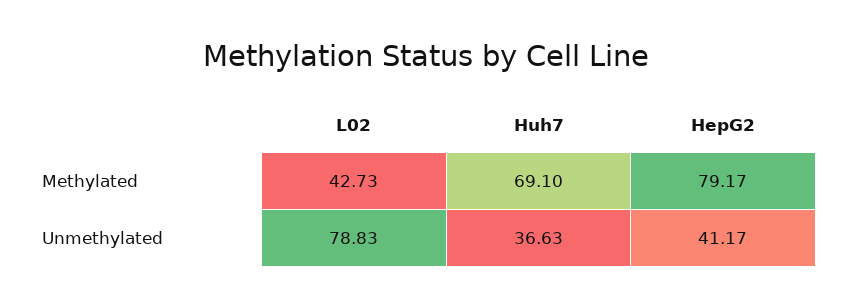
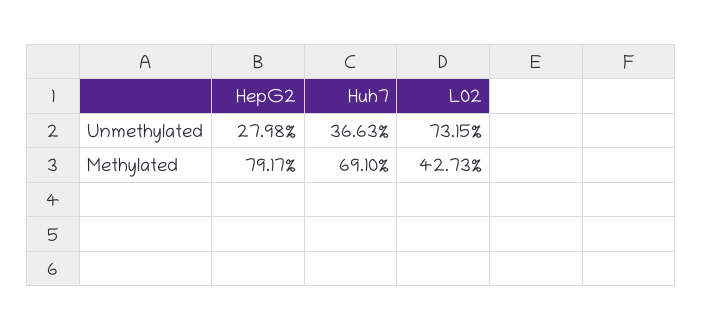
L02, Unmethylated: 78.83 -> 73.15
HepG2, Unmethylated: 41.17 -> 27.98

